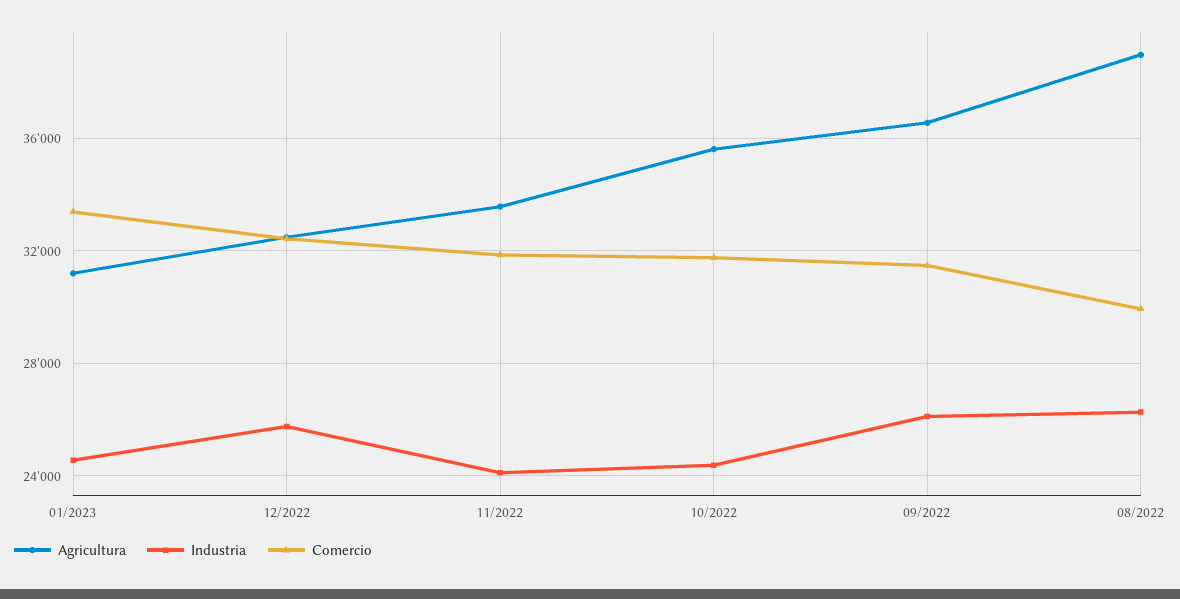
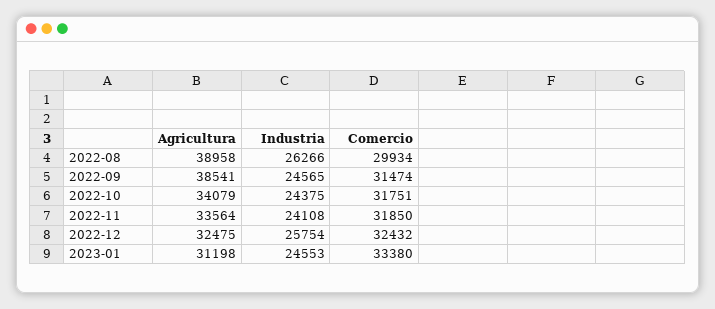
Agricultura, 10/2022: 35500 -> 34079
Agricultura, 09/2022: 36500 -> 38541
Industria, 09/2022: 26000 -> 24565

